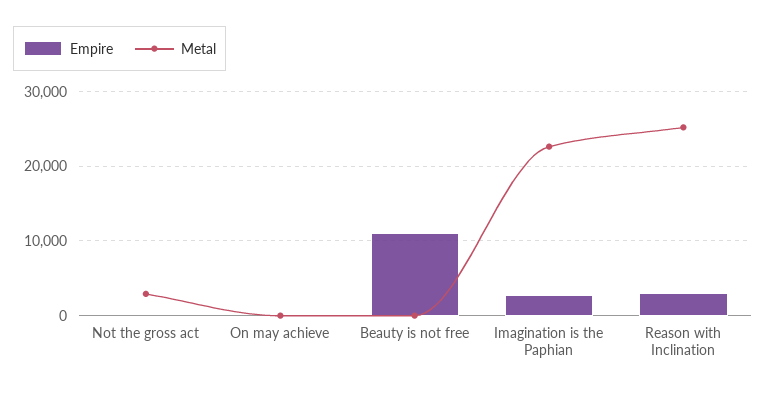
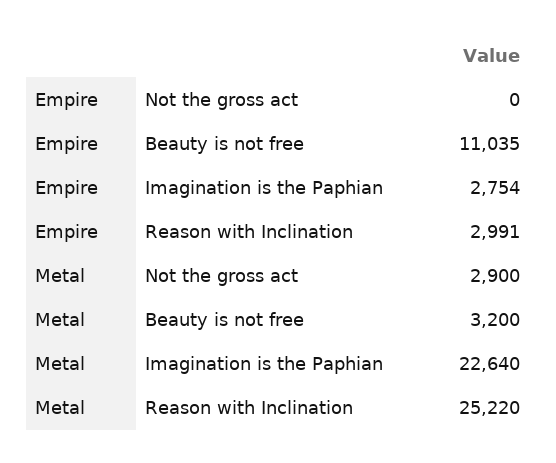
Empire, On may achieve: 0 -> none
Metal, On may achieve: 0 -> none
Metal, Beauty is not free: 0 -> 3200

